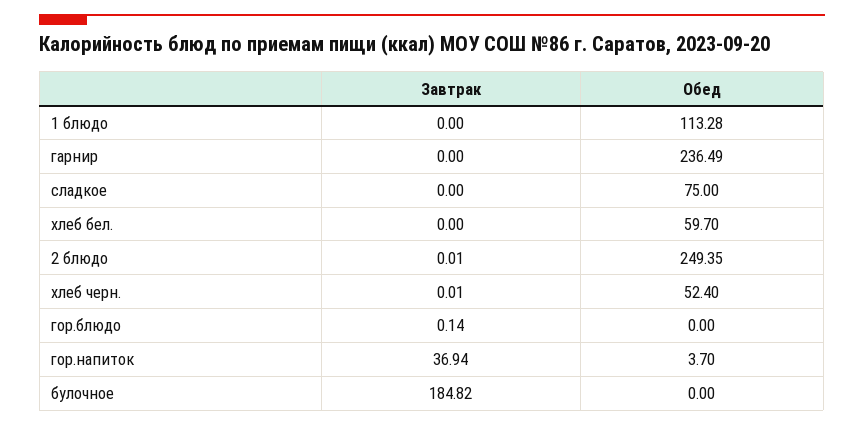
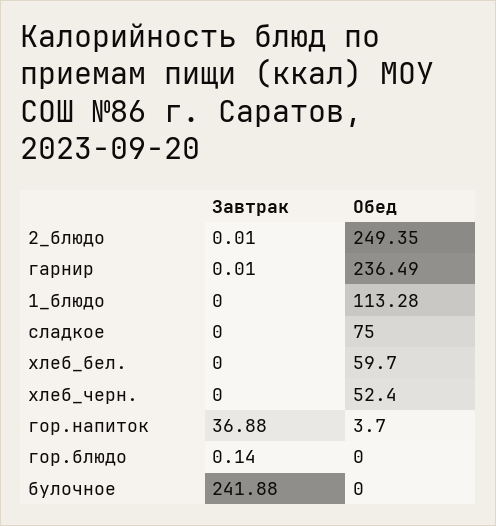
Завтрак, гарнир: 0 -> 0.01
Завтрак, хлеб черн.: 0.01 -> 0
Завтрак, гор.напиток: 36.94 -> 36.88
Завтрак, булочное: 184.82 -> 241.88

